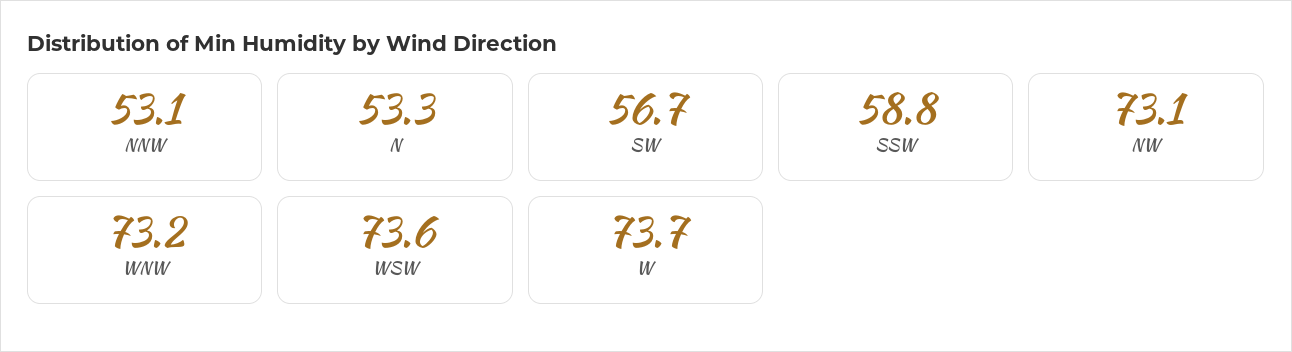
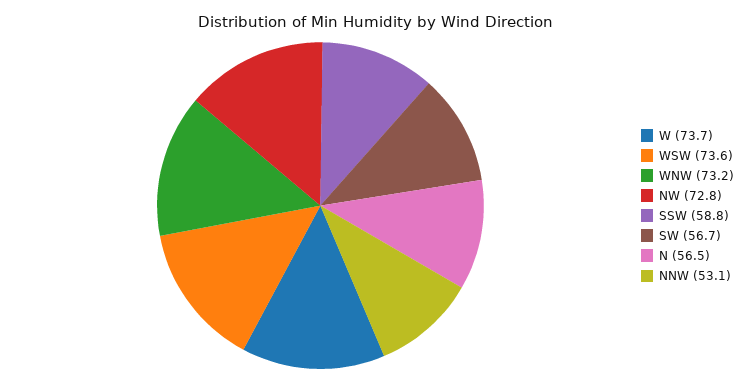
N: 53.3 -> 56.5
NW: 73.1 -> 72.8

